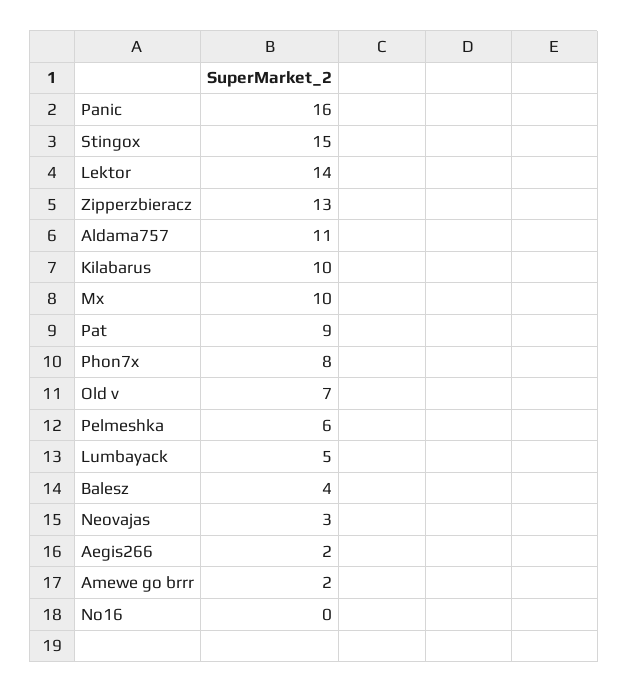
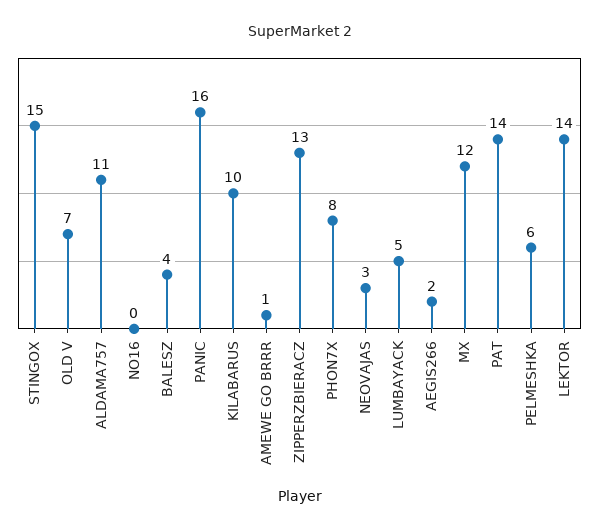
Mx: 10 -> 12
Pat: 9 -> 14
Amewe go brrr: 2 -> 1

